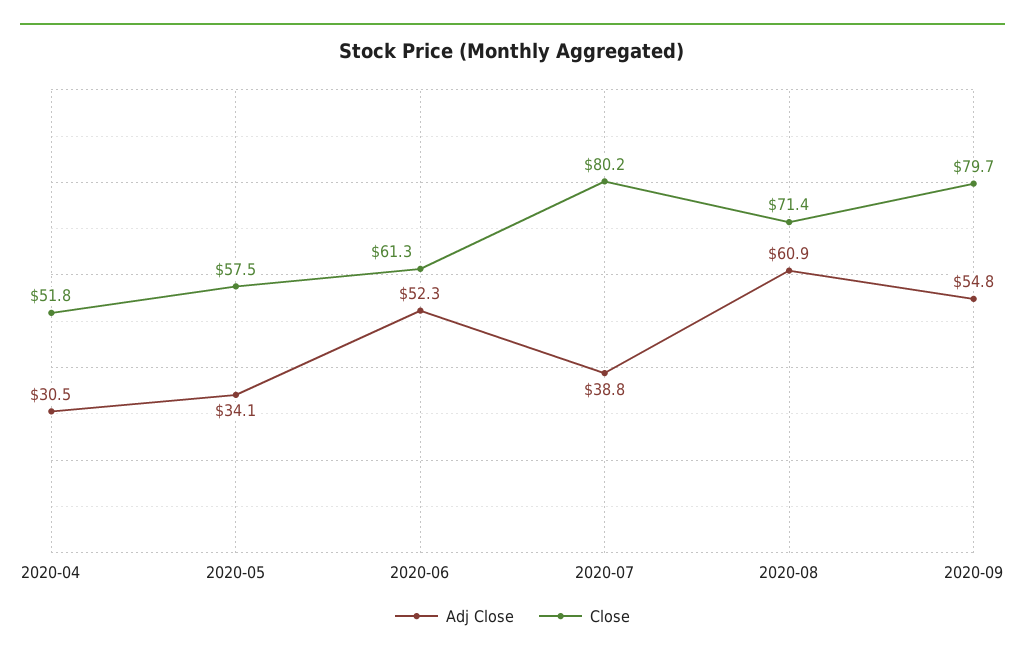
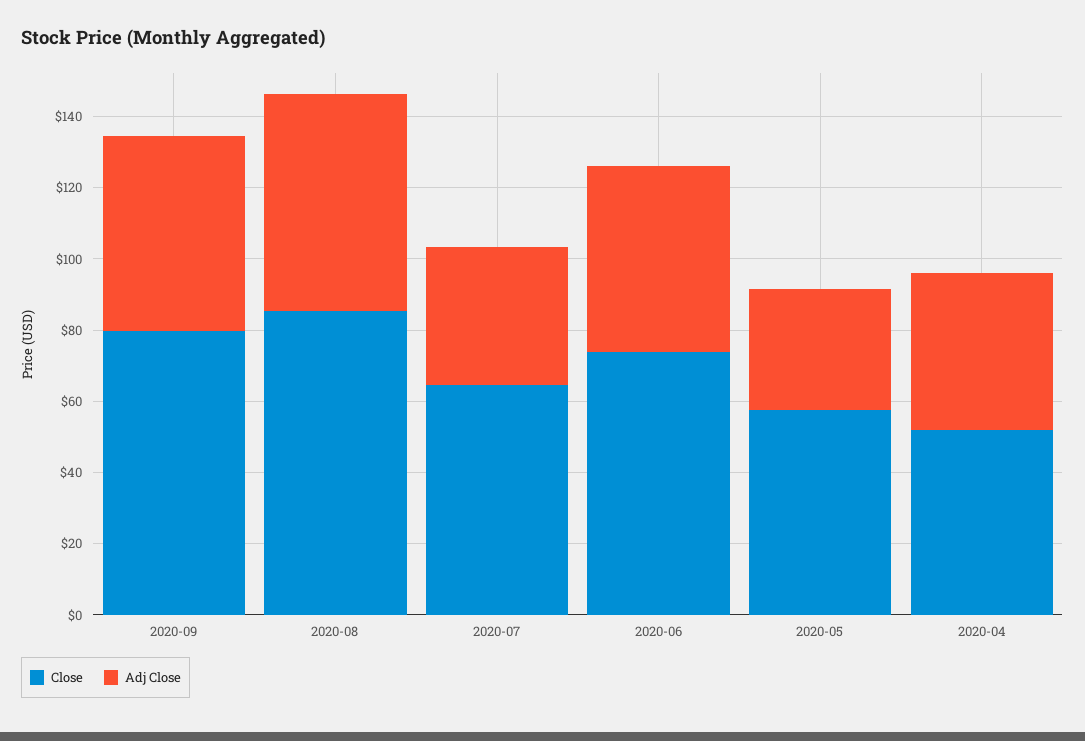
Adj Close, 2020-04: 30.5 -> 45
Close, 2020-06: 61.3 -> 75
Close, 2020-07: 80.2 -> 65
Close, 2020-08: 71.4 -> 85

